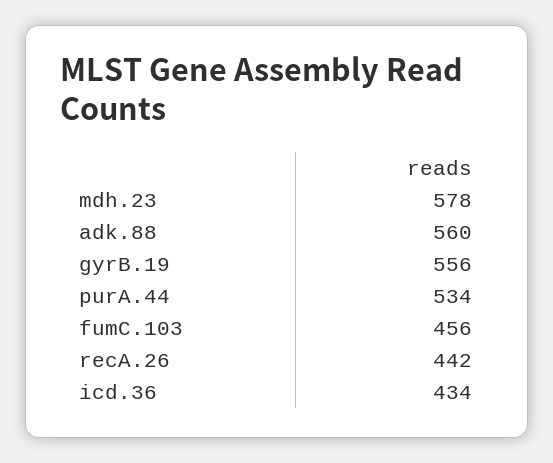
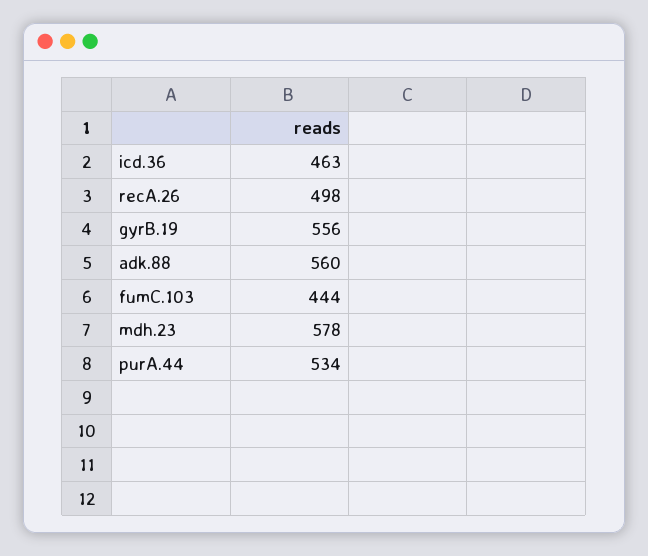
fumC.103: 456 -> 444
recA.26: 442 -> 498
icd.36: 434 -> 463

